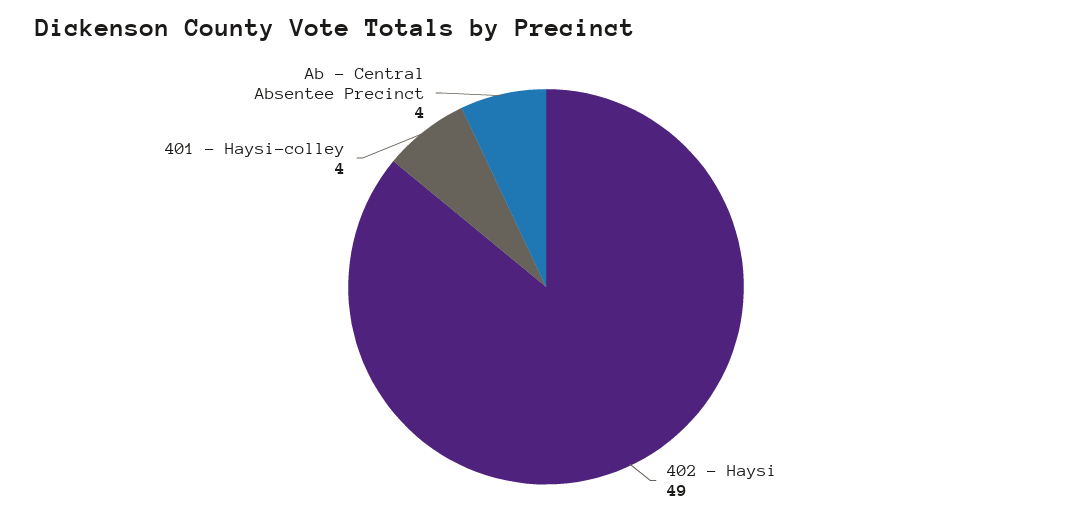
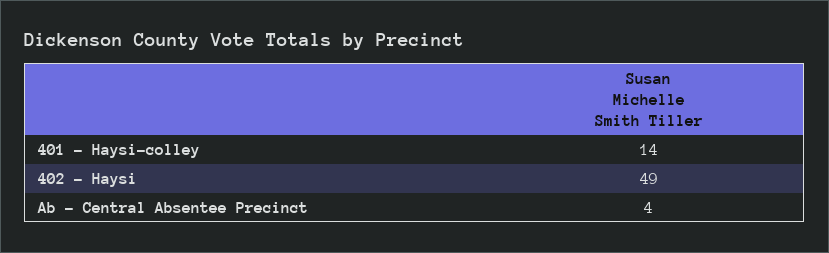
401 - Haysi-colley: 4 -> 14

